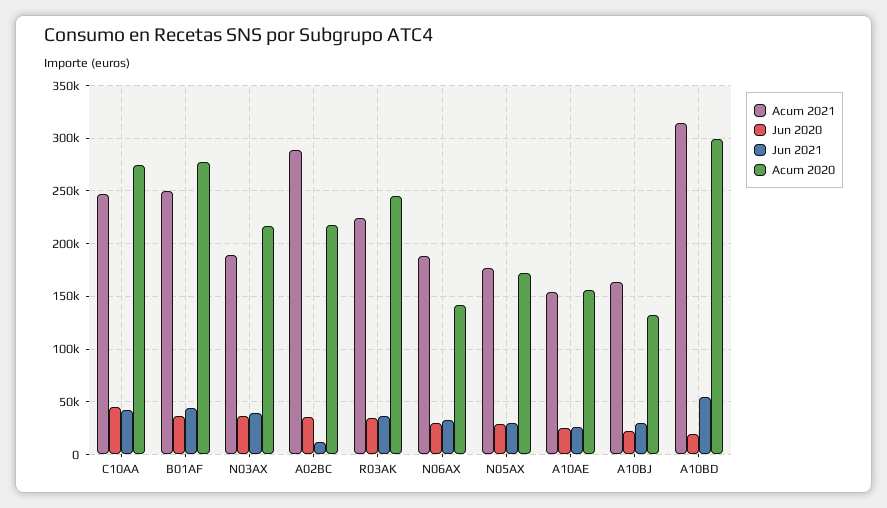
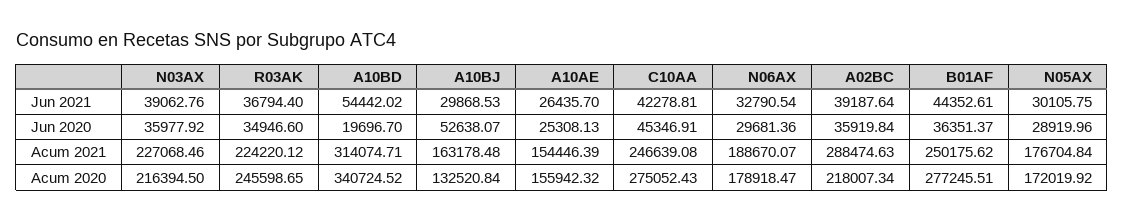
Acum 2021, N03AX: 190000 -> 227068.46
Jun 2021, A02BC: 10000 -> 39187.64
Acum 2020, N06AX: 140000 -> 178918.47
Jun 2020, A10BJ: 20000 -> 52638.07
Acum 2020, A10BD: 300000 -> 340724.52

